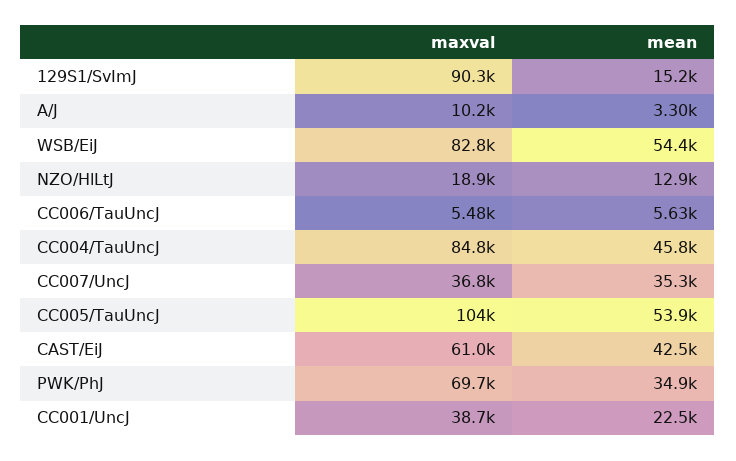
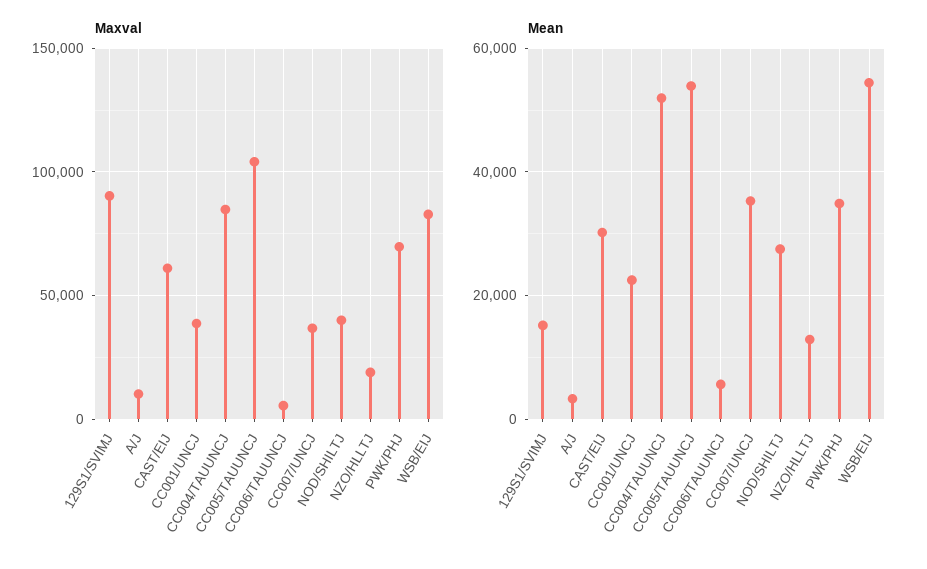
mean, CC004/TauUncJ: 45800 -> 52000
mean, CAST/EiJ: 42500 -> 30000
maxval, NOD/SHILTJ: none -> 40000
mean, NOD/SHILTJ: none -> 28000

